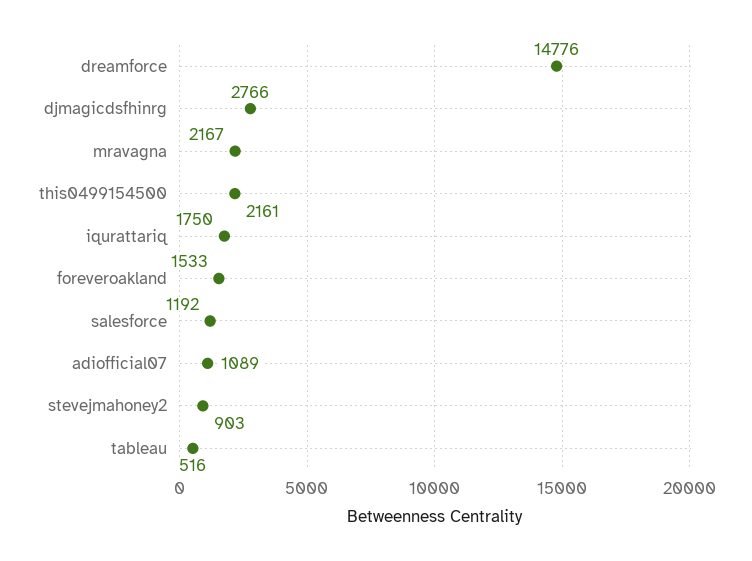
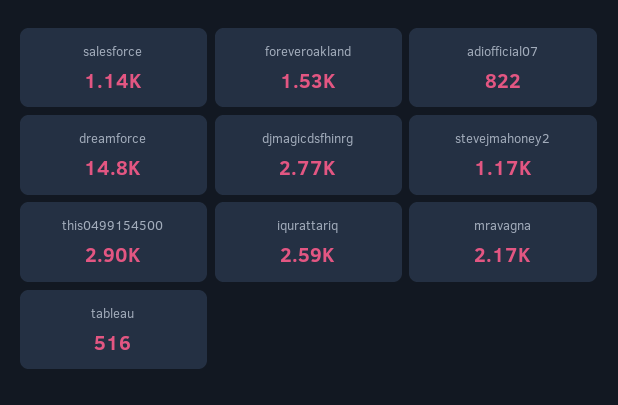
this0499154500: 2161 -> 2900
iqurattariq: 1750 -> 2590
salesforce: 1192 -> 1140
adiofficial07: 1089 -> 822
stevejmahoney2: 903 -> 1170

